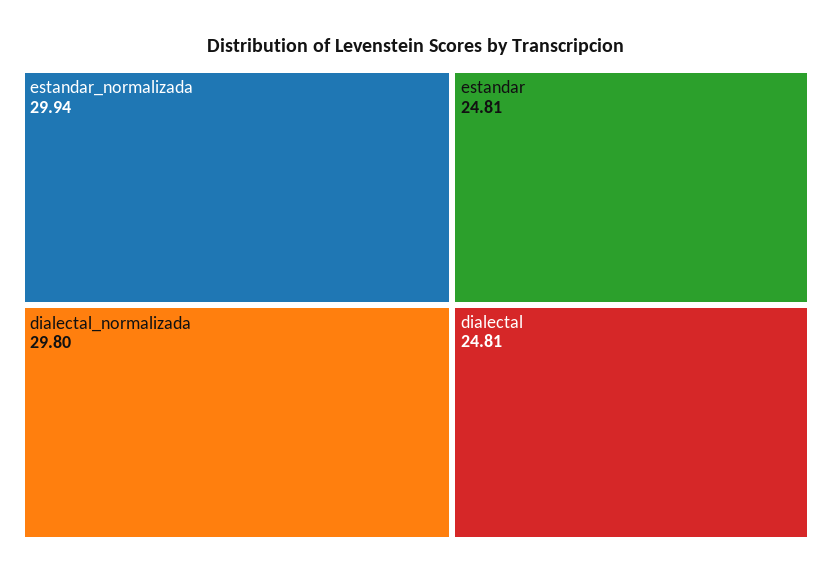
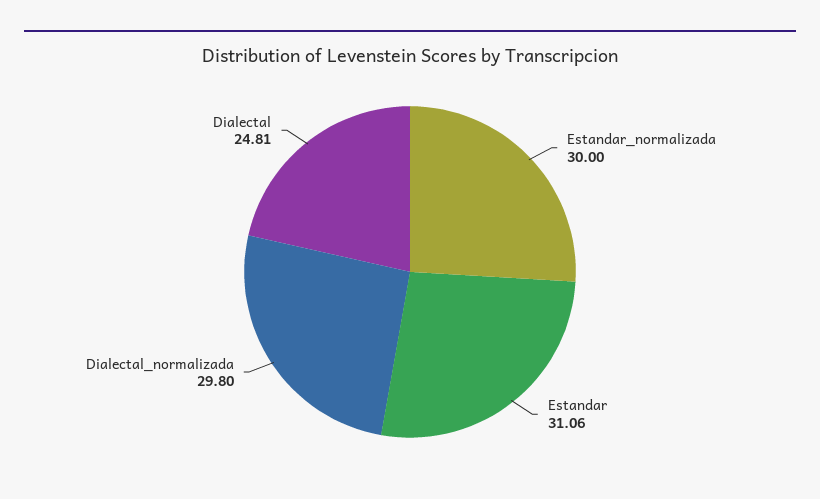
estandar_normalizada: 29.94 -> 30
estandar: 24.81 -> 31.06

